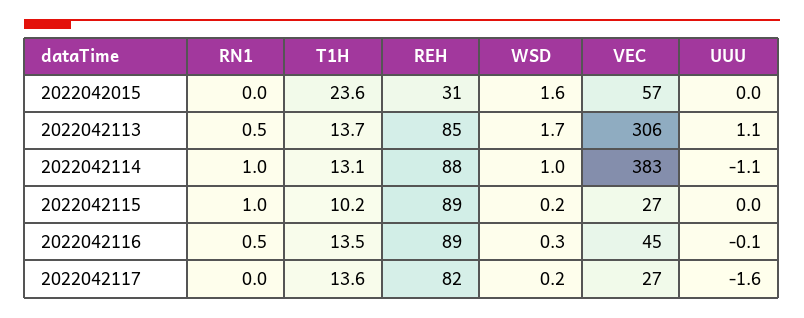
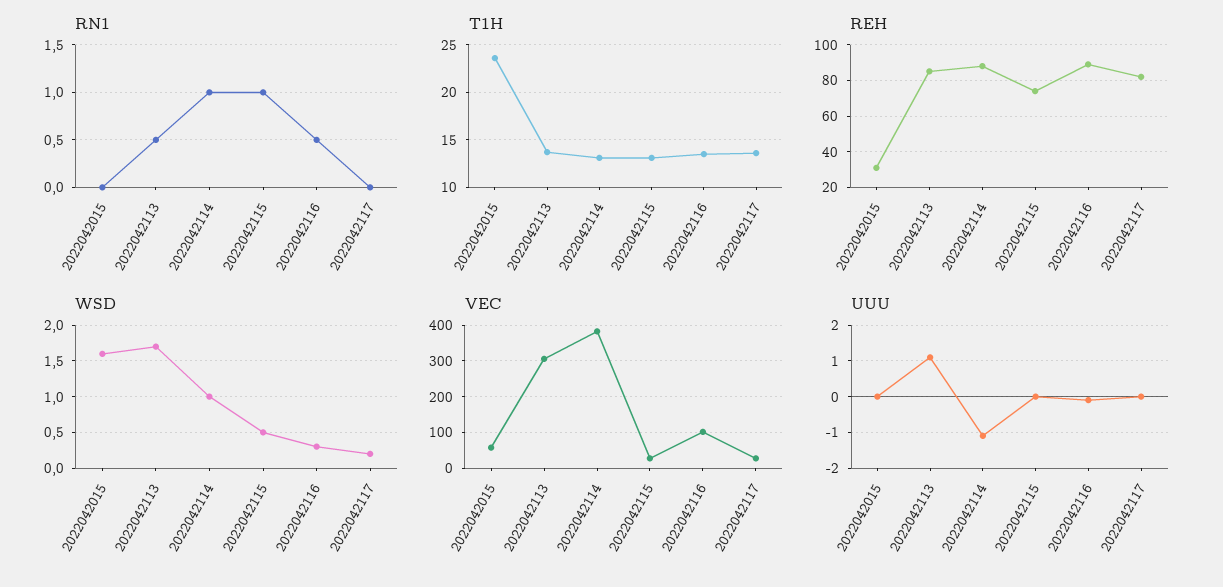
T1H, 2022042115: 10.2 -> 13
REH, 2022042115: 89 -> 75
WSD, 2022042115: 0.2 -> 0.5
VEC, 2022042116: 45 -> 100
UUU, 2022042117: -1.6 -> 0

